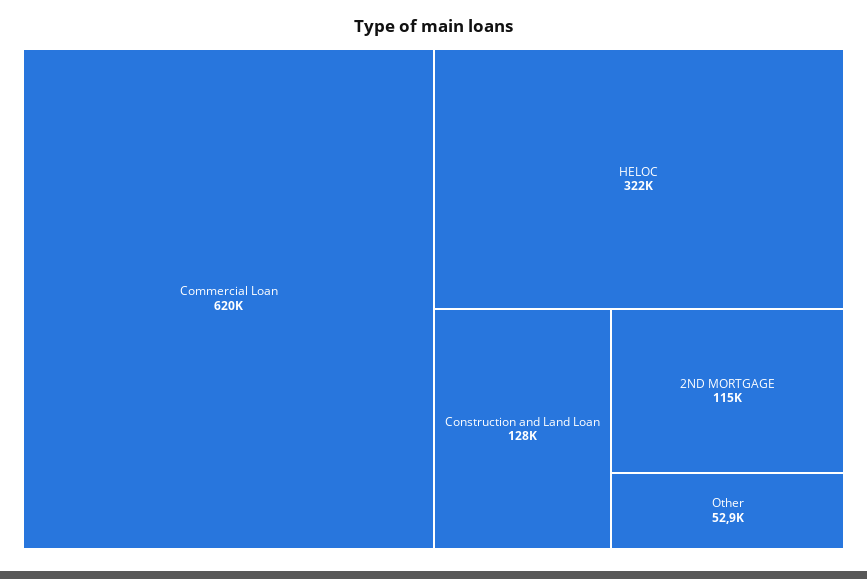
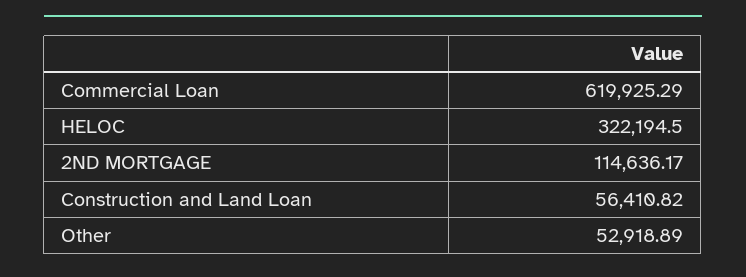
Construction and Land Loan: 128000 -> 56410.82

